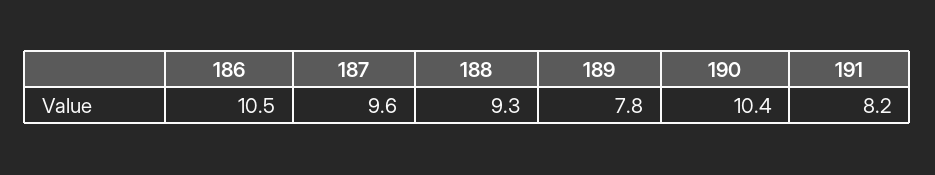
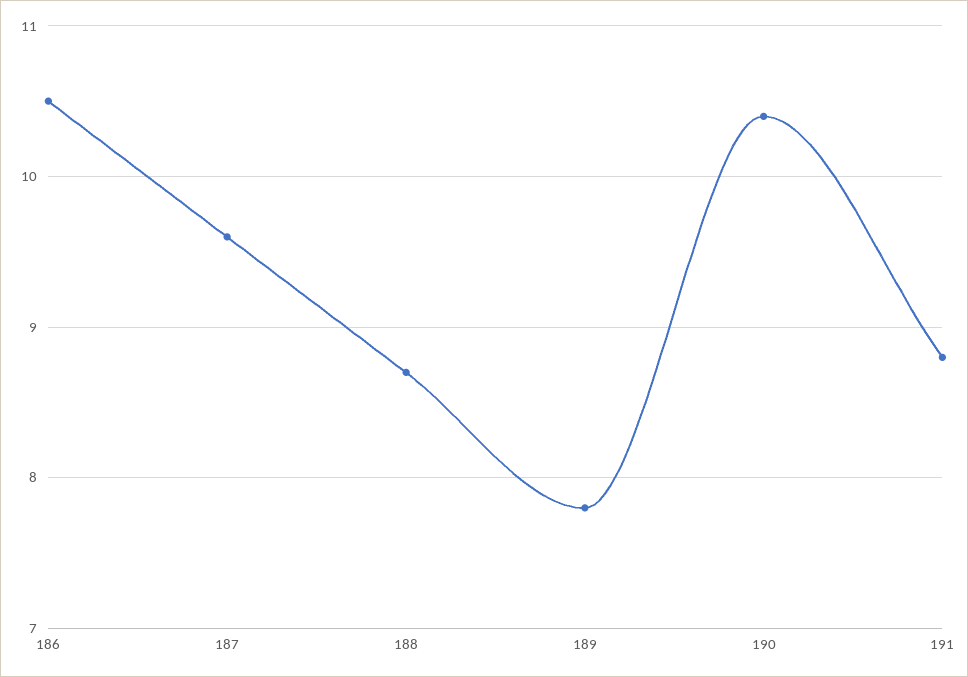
188: 9.3 -> 8.7
191: 8.2 -> 8.8

